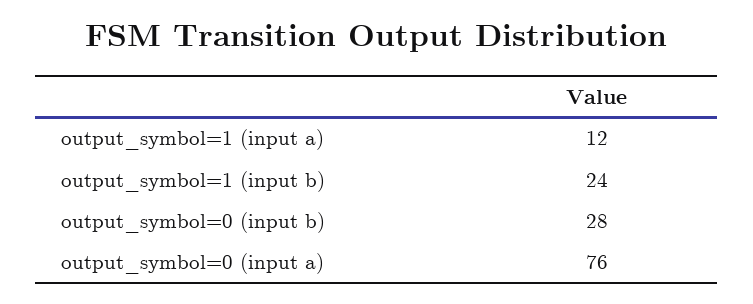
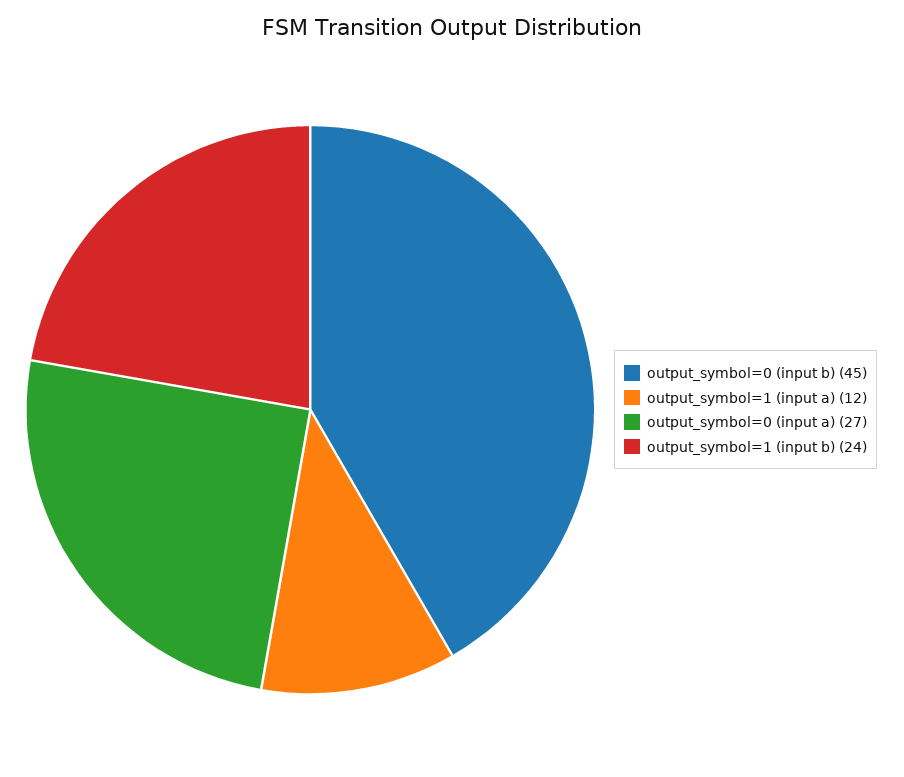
output_symbol=0 (input b): 28 -> 45
output_symbol=0 (input a): 76 -> 27

